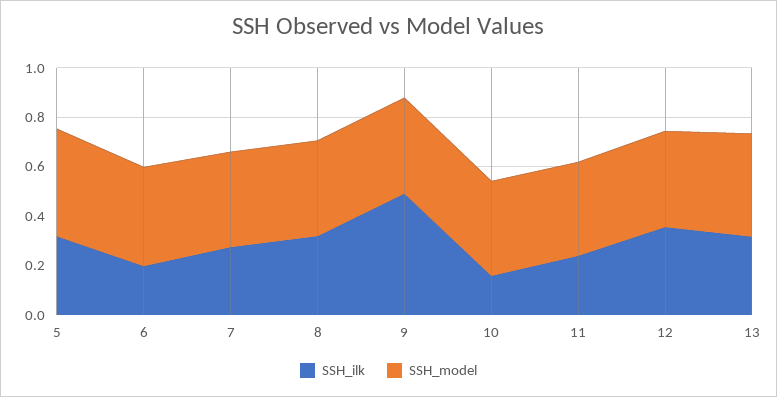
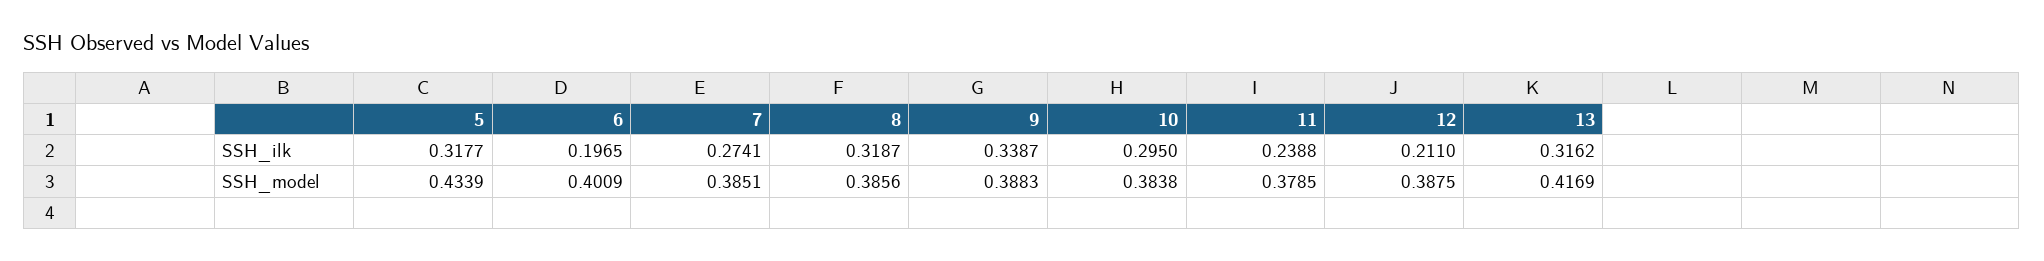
SSH_ilk, 9: 0.5 -> 0.3387
SSH_ilk, 10: 0.15 -> 0.295
SSH_ilk, 12: 0.35 -> 0.211

